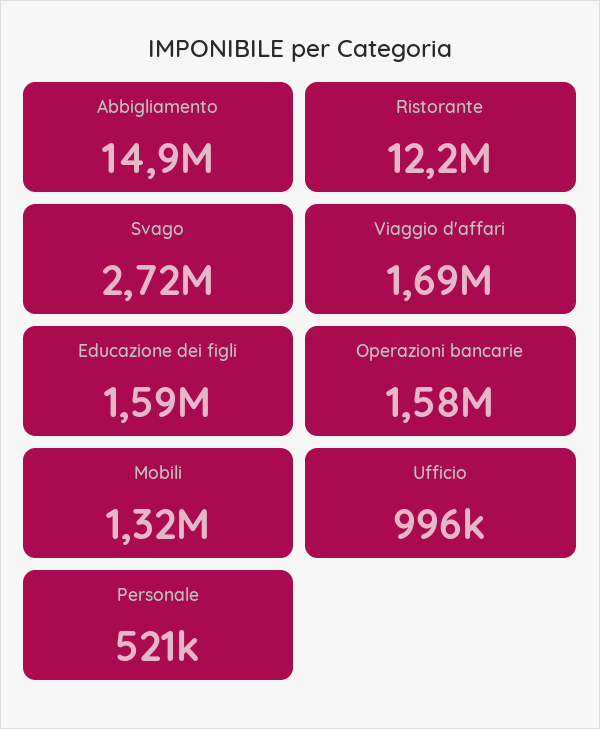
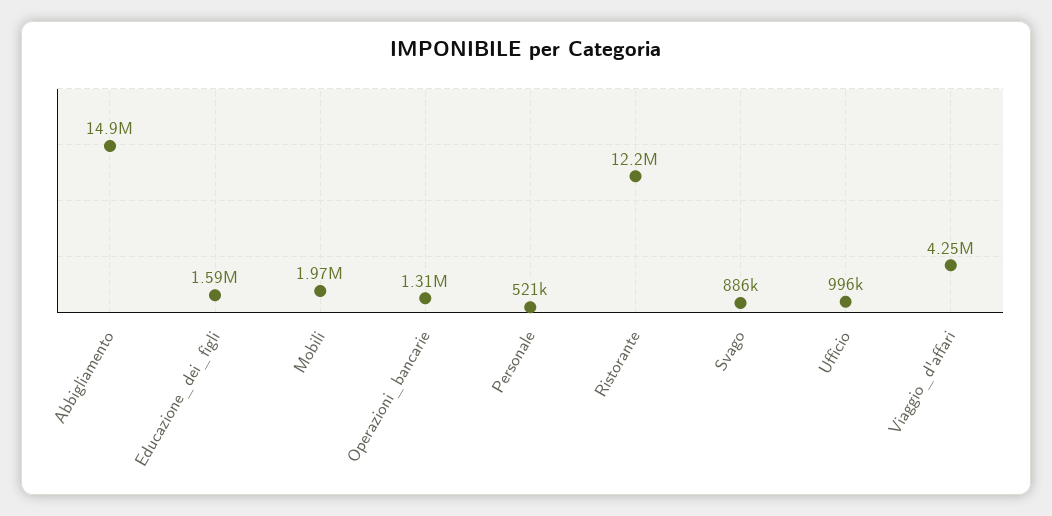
Svago: 2720000 -> 886000
Viaggio d'affari: 1690000 -> 4250000
Operazioni bancarie: 1580000 -> 1310000
Mobili: 1320000 -> 1970000

